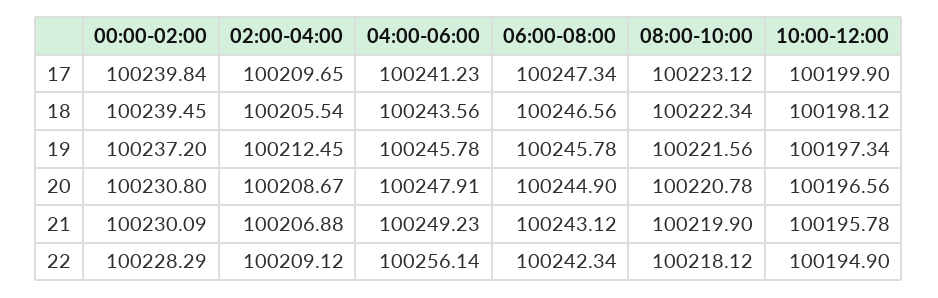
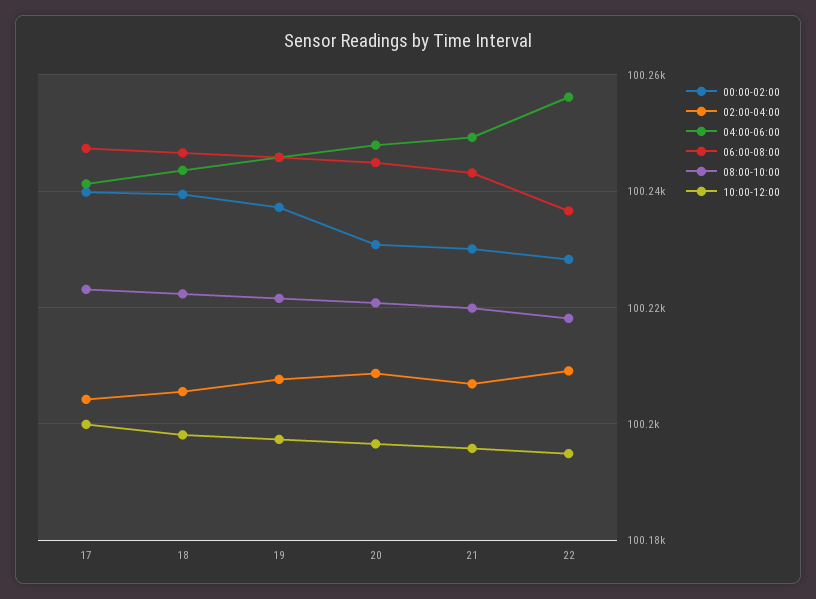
02:00-04:00, 17: 100209.65 -> 100204
02:00-04:00, 19: 100212.45 -> 100208
06:00-08:00, 22: 100242.34 -> 100236

